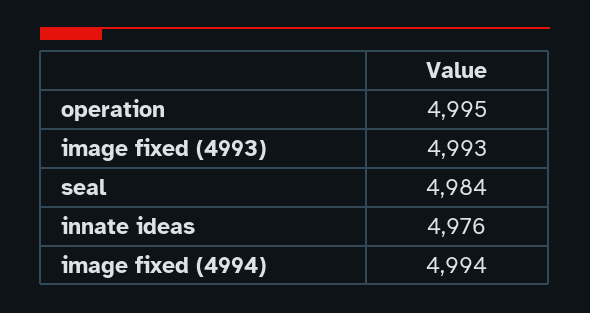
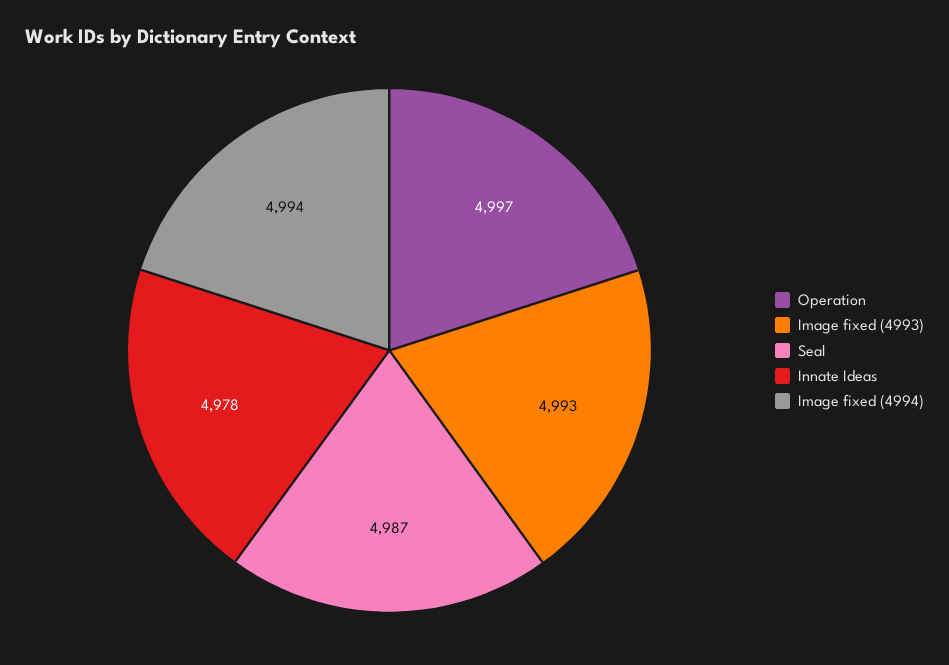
operation: 4995 -> 4997
seal: 4984 -> 4987
innate ideas: 4976 -> 4978

